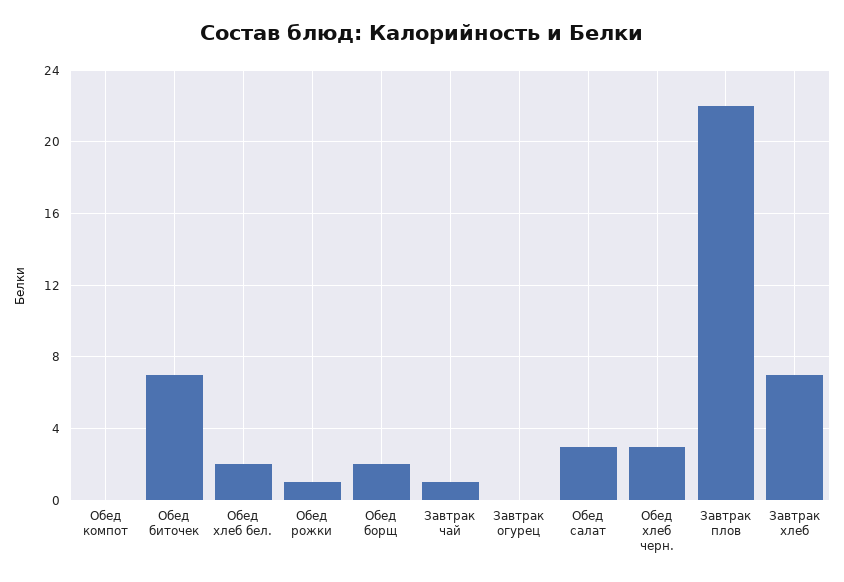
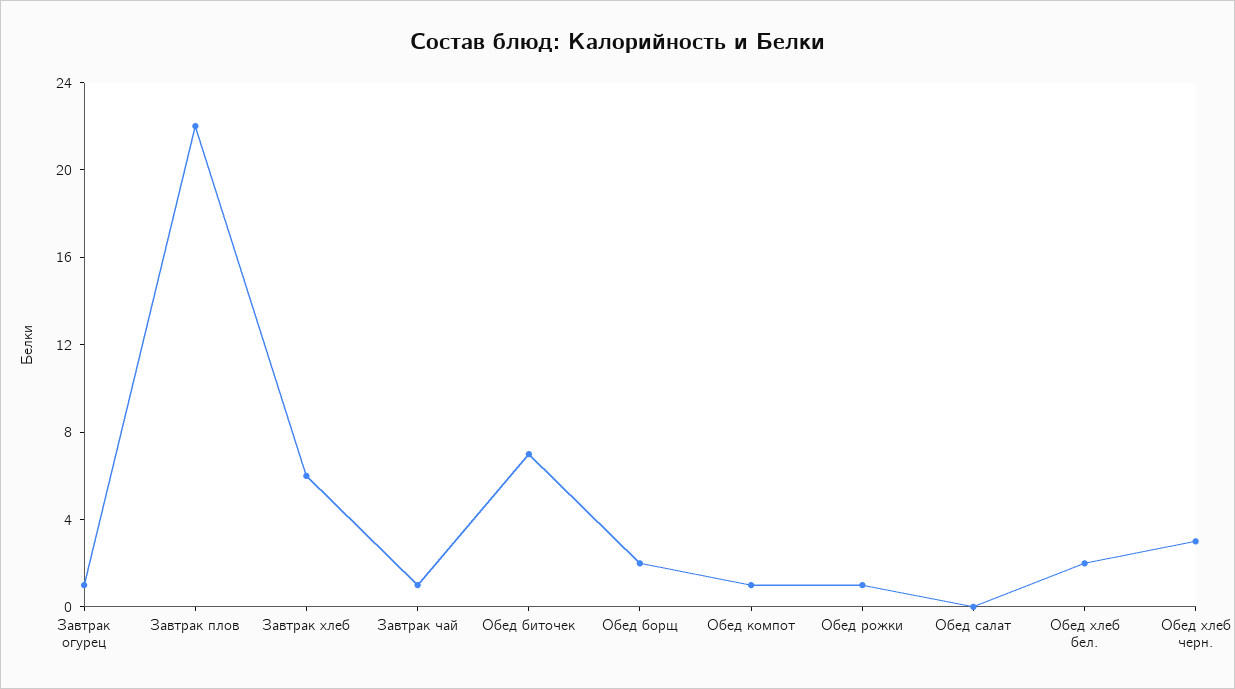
Обед компот: 0 -> 1
Завтрак огурец: 0 -> 1
Обед салат: 3 -> 0
Завтрак хлеб: 7 -> 6

